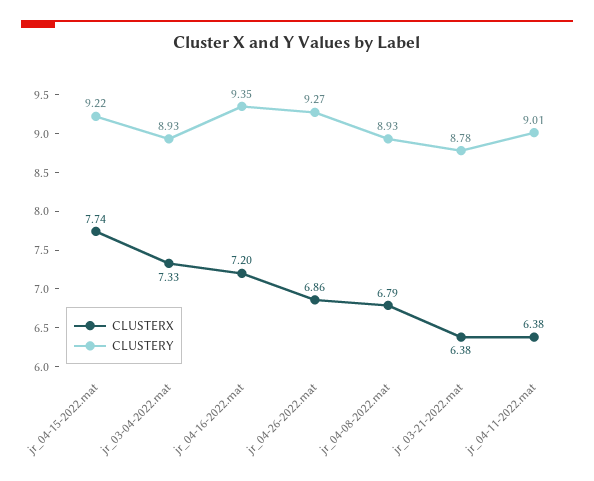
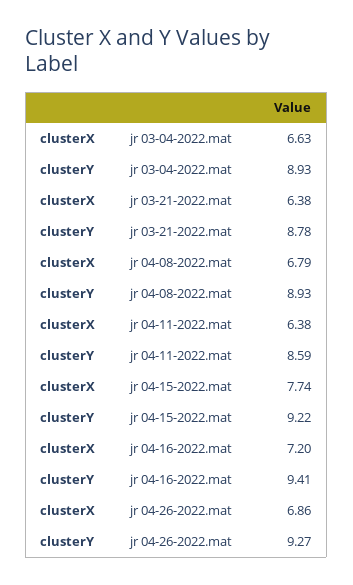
CLUSTERX, jr_03-04-2022.mat: 7.33 -> 6.63
CLUSTERY, jr_04-16-2022.mat: 9.35 -> 9.41
CLUSTERY, jr_04-11-2022.mat: 9.01 -> 8.59

